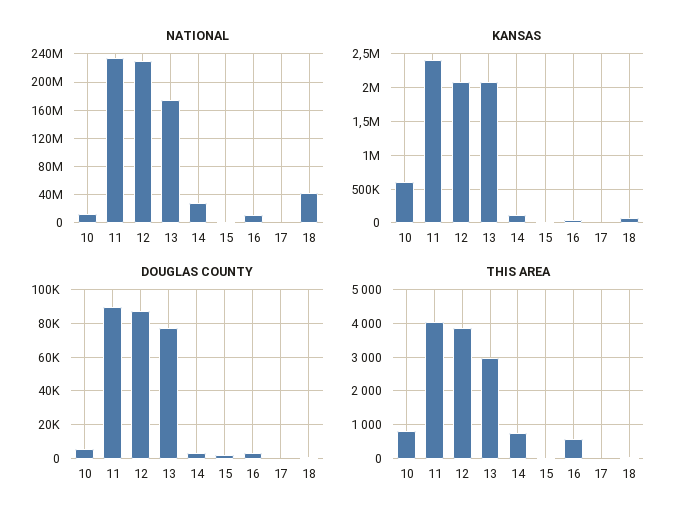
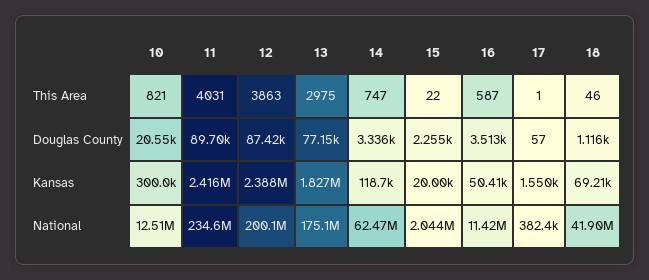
NATIONAL, 12: 230000000 -> 200100000
NATIONAL, 14: 30000000 -> 62470000
KANSAS, 10: 600000 -> 300000
KANSAS, 12: 2100000 -> 2388000
KANSAS, 13: 2100000 -> 1827000
DOUGLAS COUNTY, 10: 5000 -> 20550

